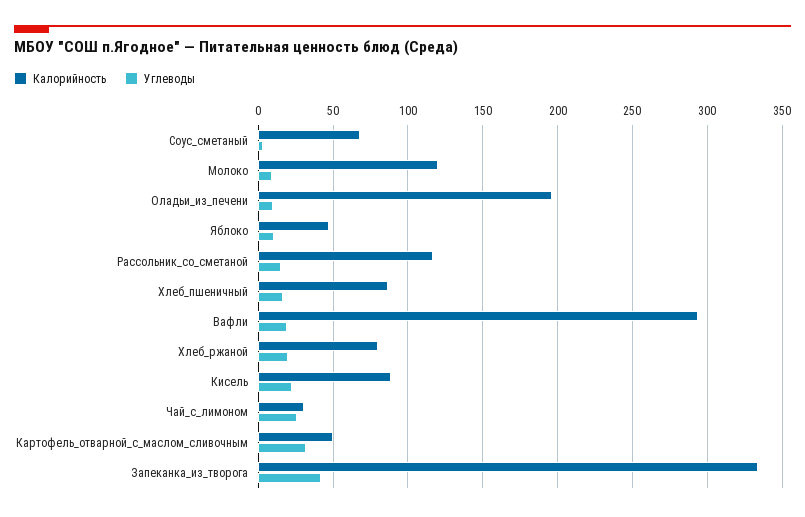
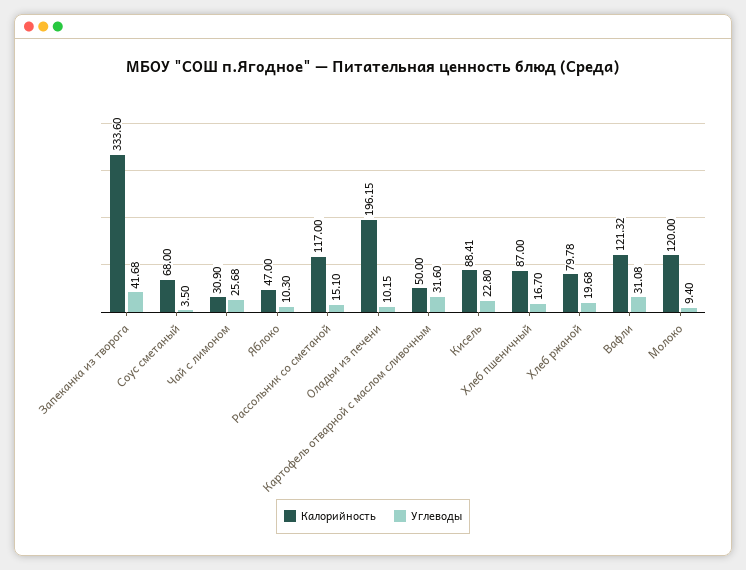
Калорийность, Вафли: 295 -> 121.32
Углеводы, Вафли: 20 -> 31.08

